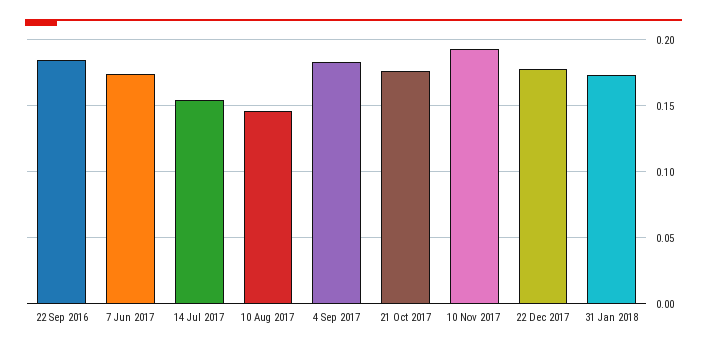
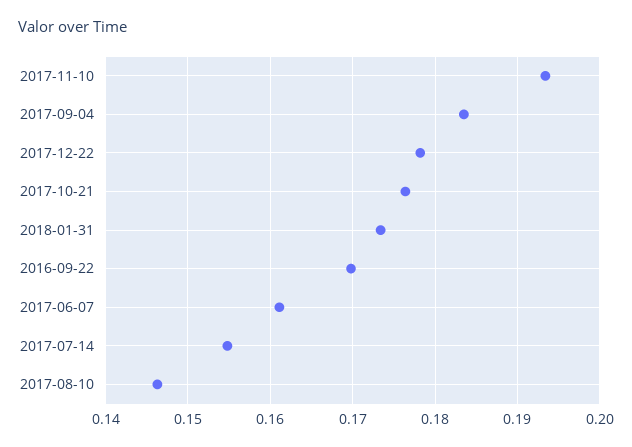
22 Sep 2016: 0.185 -> 0.17
7 Jun 2017: 0.175 -> 0.161

